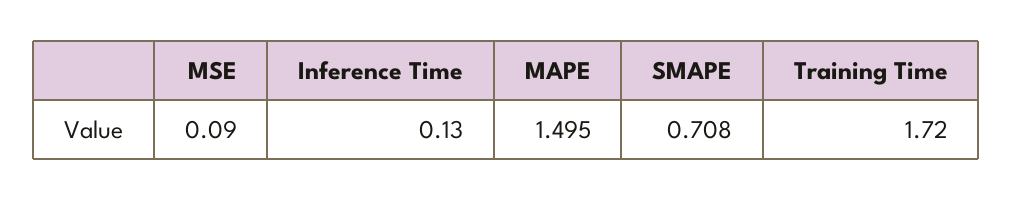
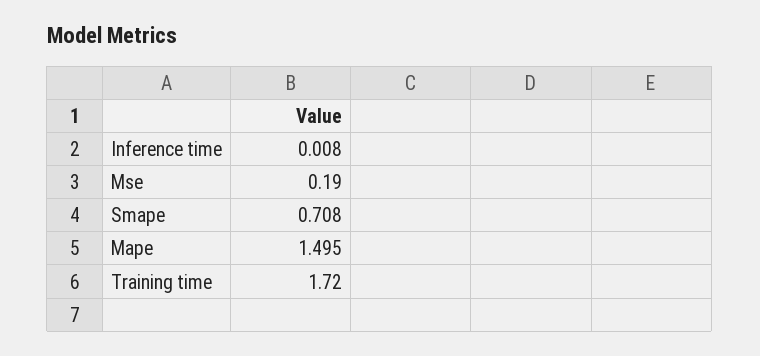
MSE: 0.09 -> 0.19
Inference Time: 0.13 -> 0.008

